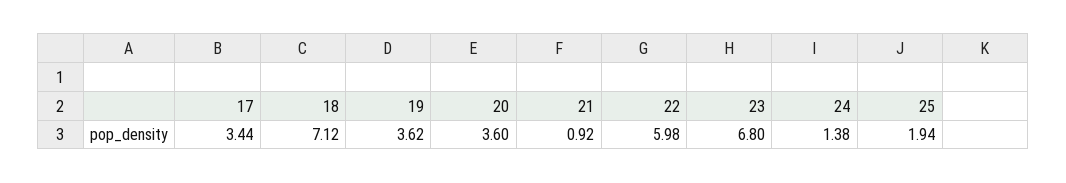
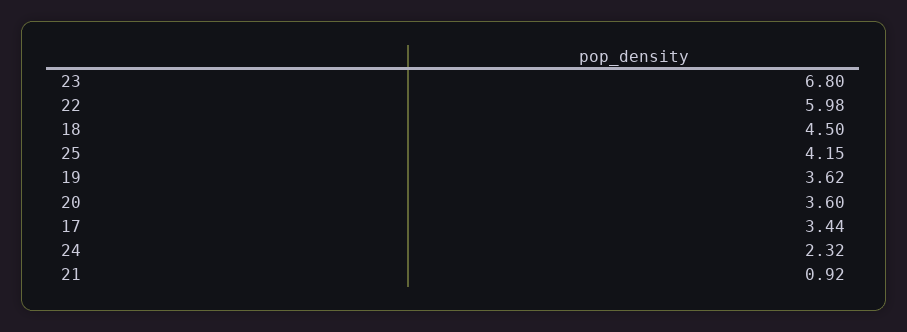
18: 7.12 -> 4.5
24: 1.38 -> 2.32
25: 1.94 -> 4.15

